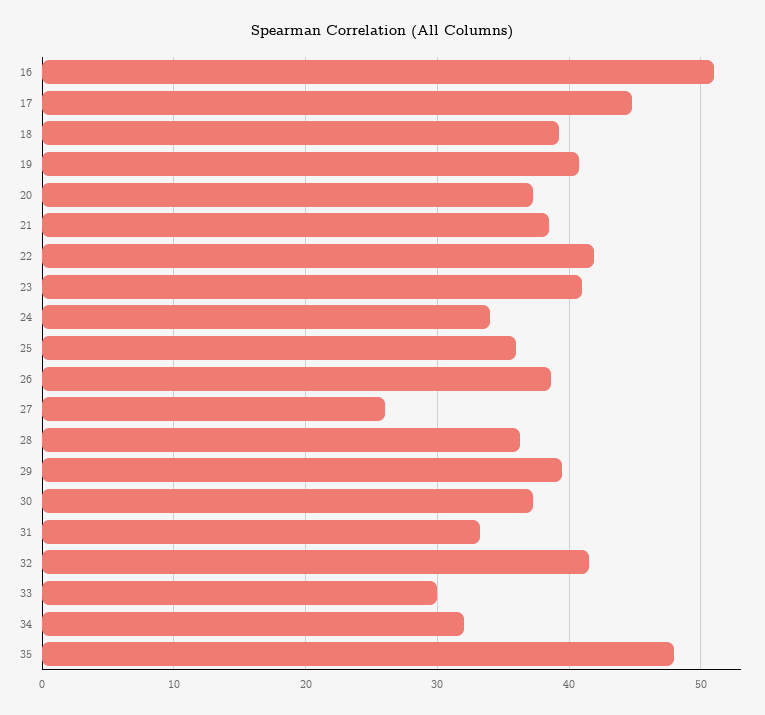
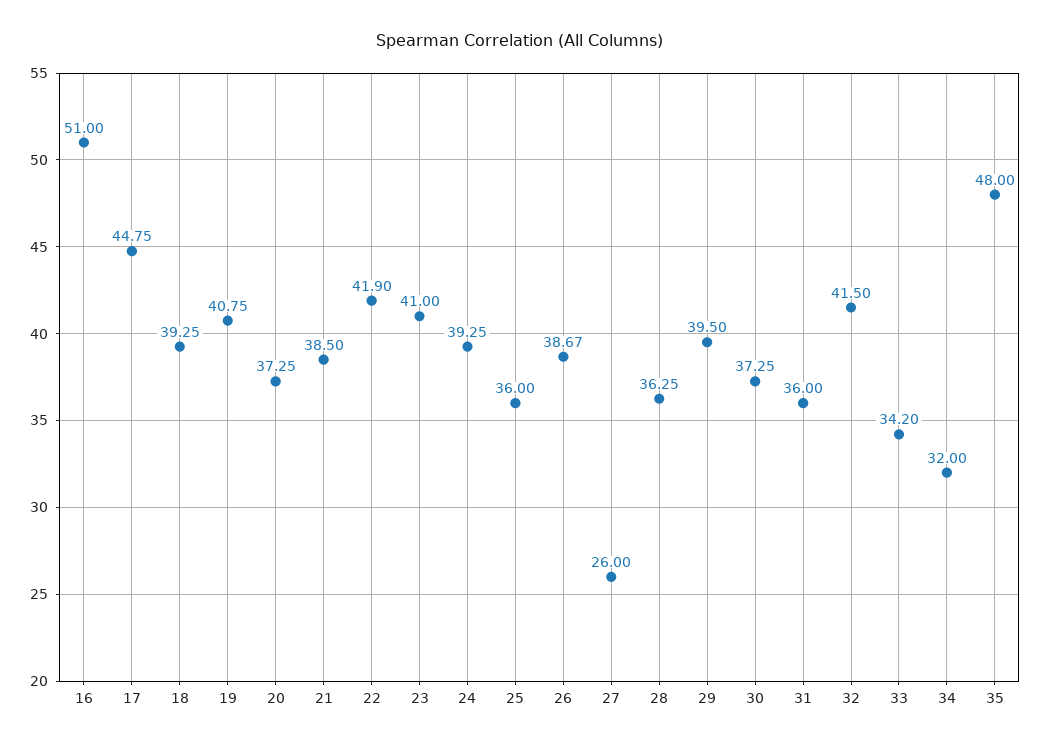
24: 34 -> 39.25
31: 33 -> 36
33: 30 -> 34.2

